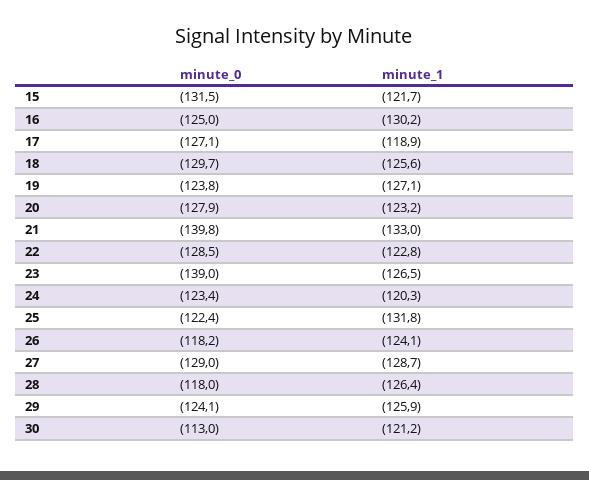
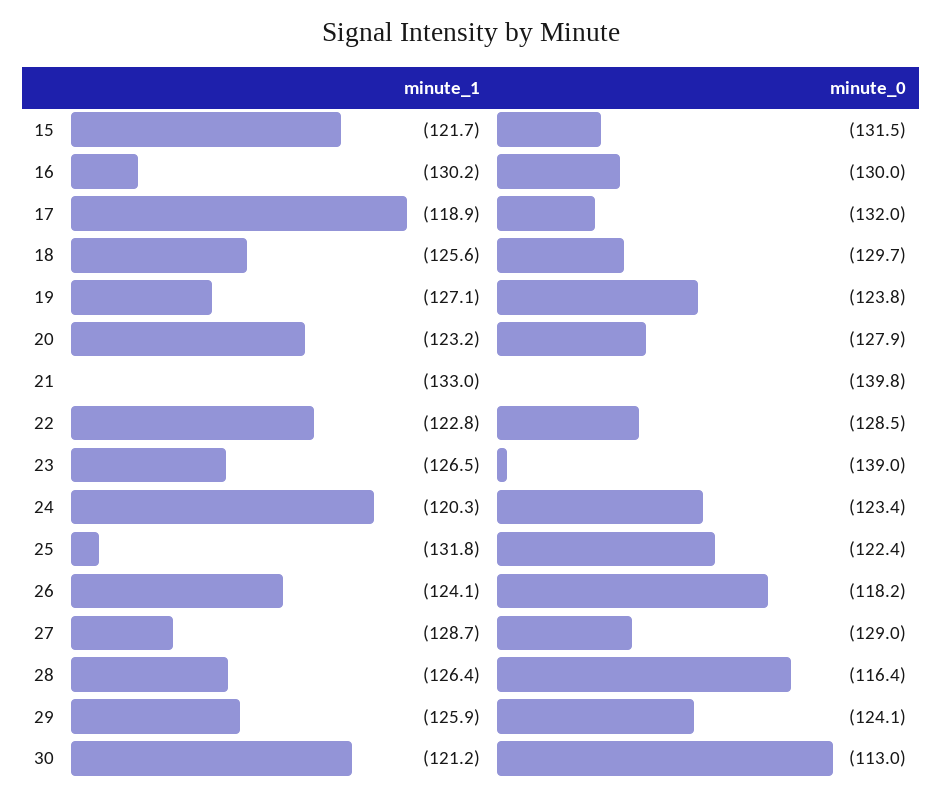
minute_0, 16: -125 -> -130
minute_0, 17: -127.1 -> -132
minute_0, 28: -118 -> -116.4

